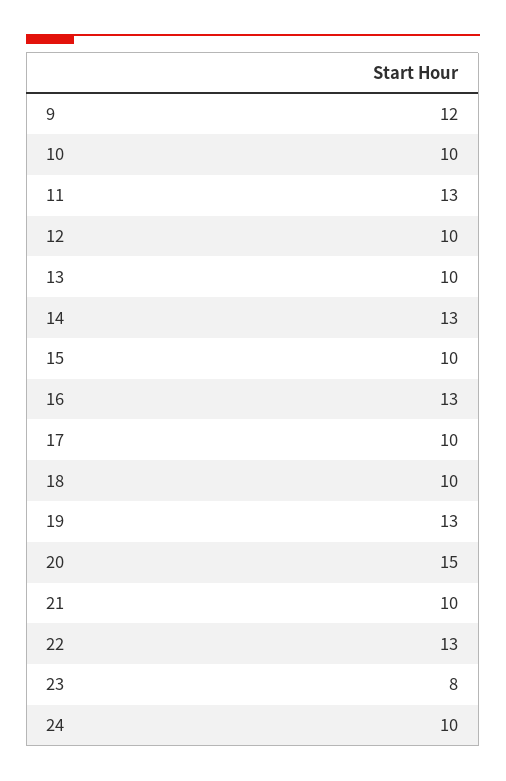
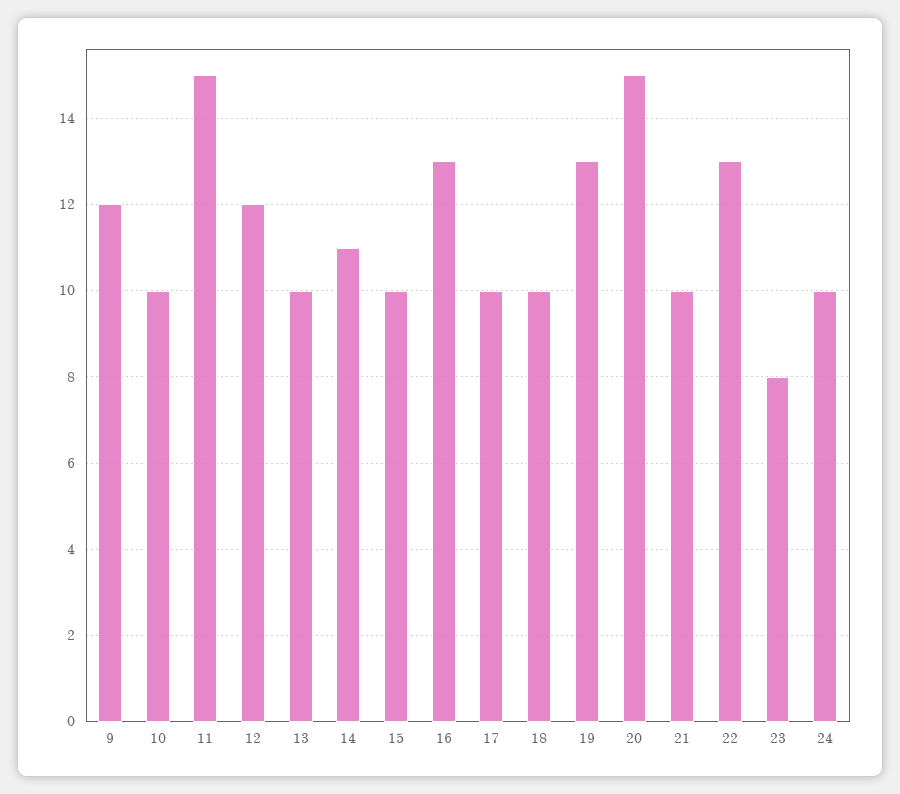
11: 13 -> 15
12: 10 -> 12
14: 13 -> 11

